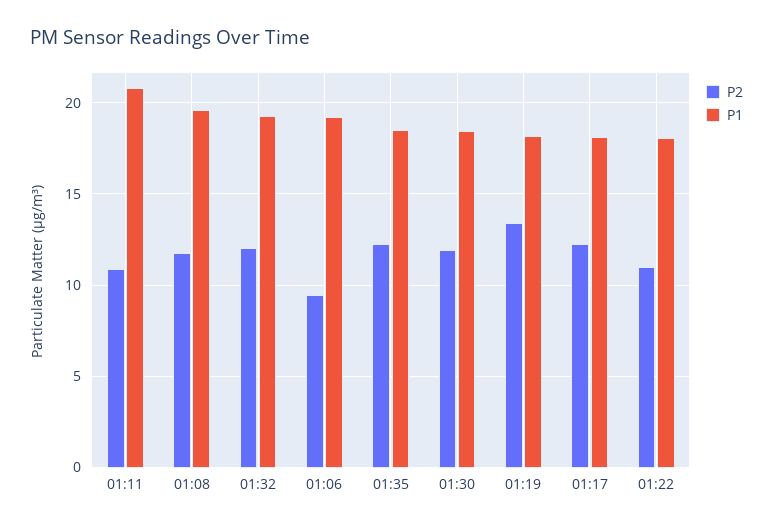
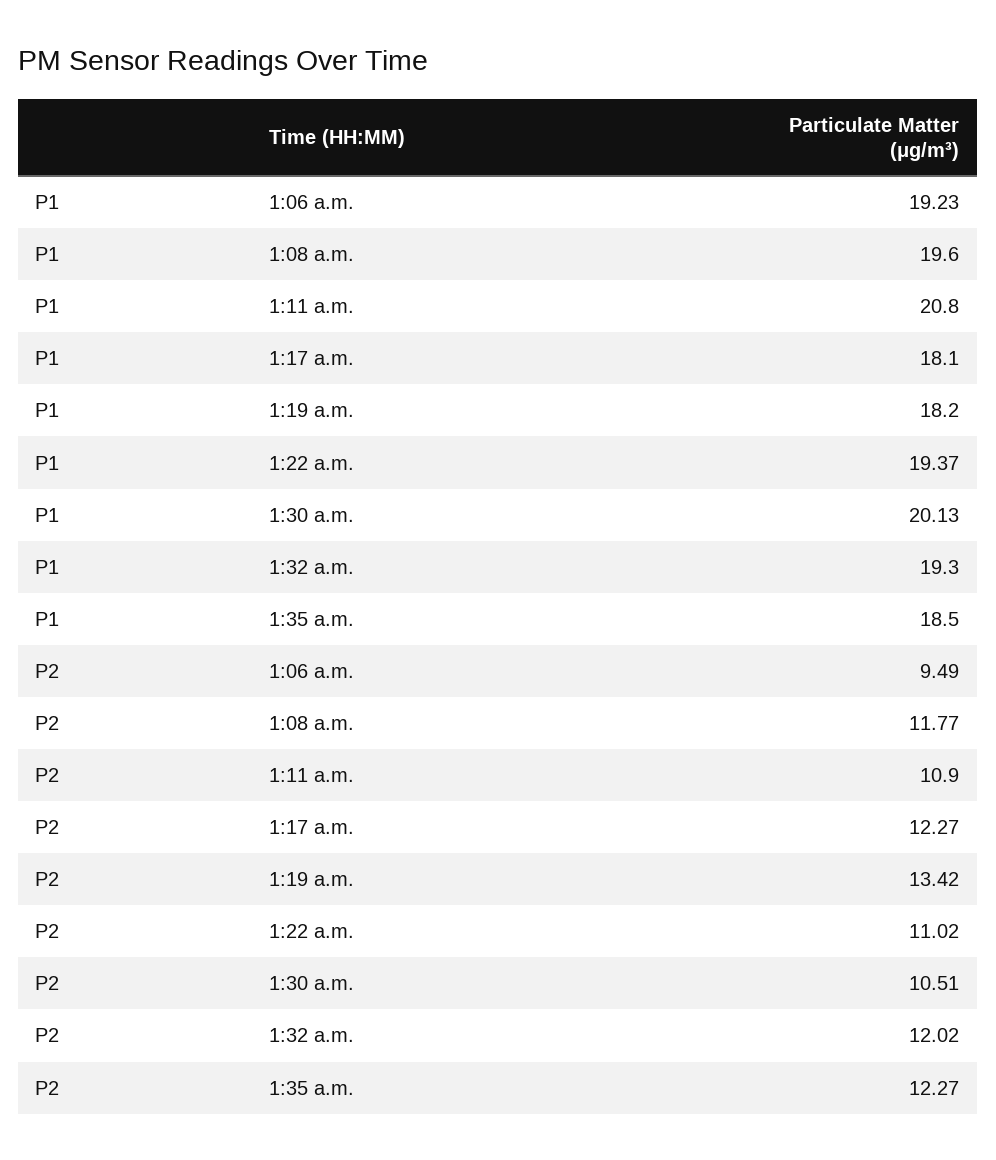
P2, 01:30: 12 -> 10.51
P1, 01:30: 18.5 -> 20.13
P1, 01:22: 18 -> 19.37

